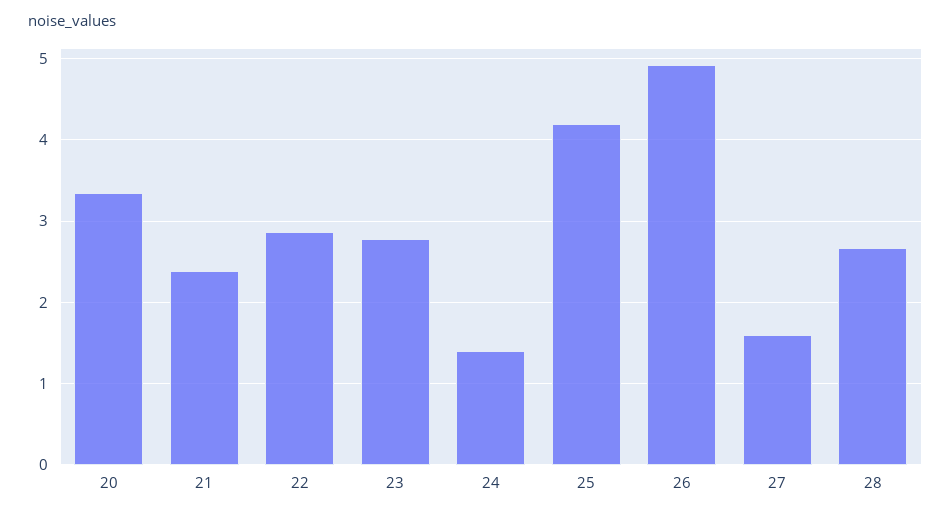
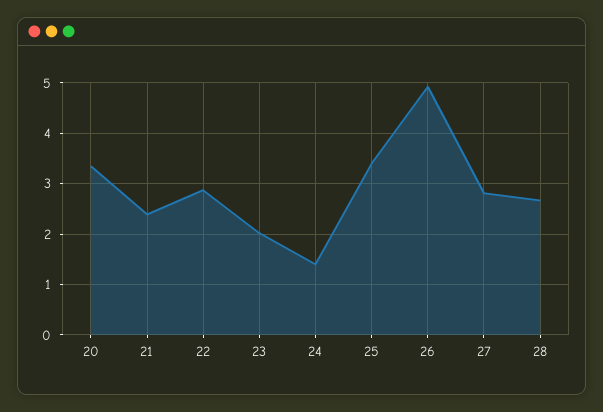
23: 2.8 -> 2
25: 4.2 -> 3.4
27: 1.6 -> 2.8

